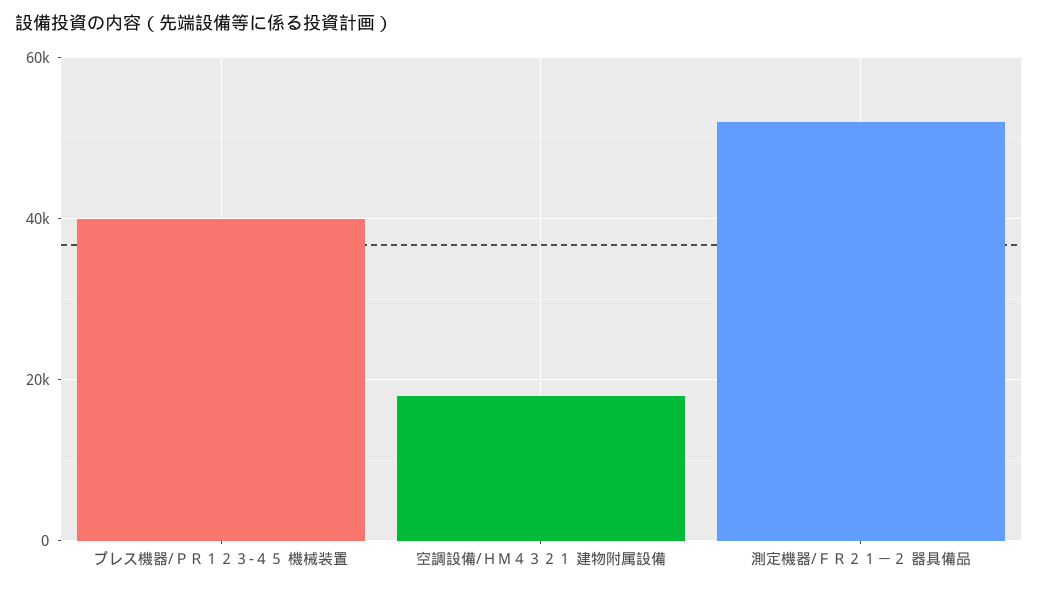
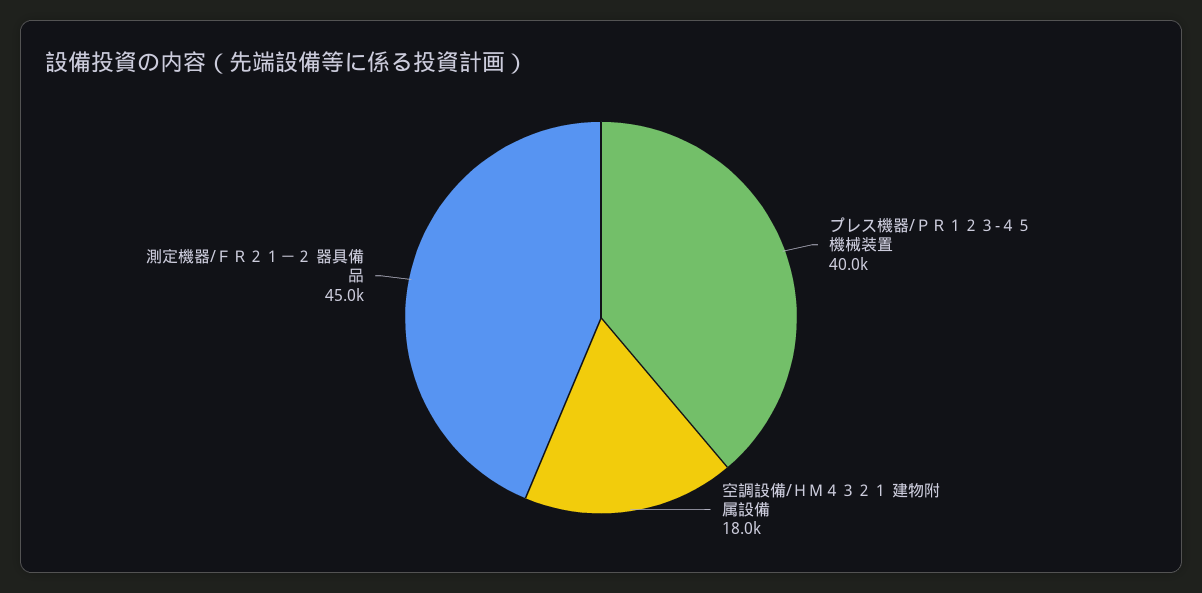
測定機器/ＦＲ２１－２ 器具備品: 52000 -> 45000

